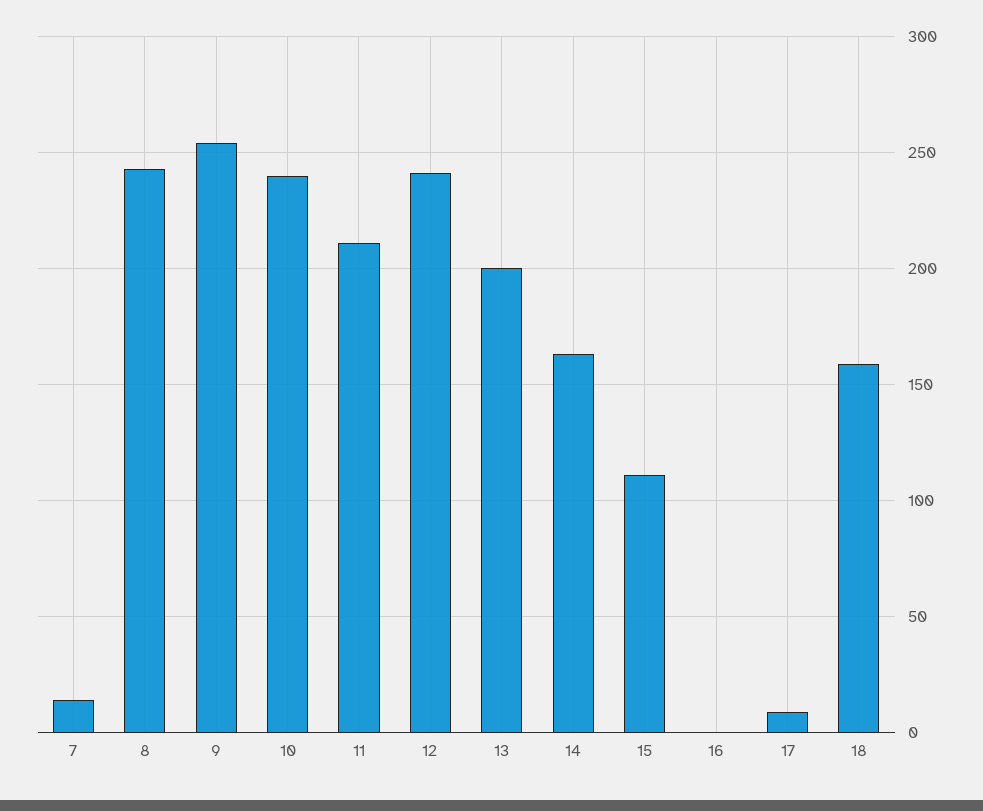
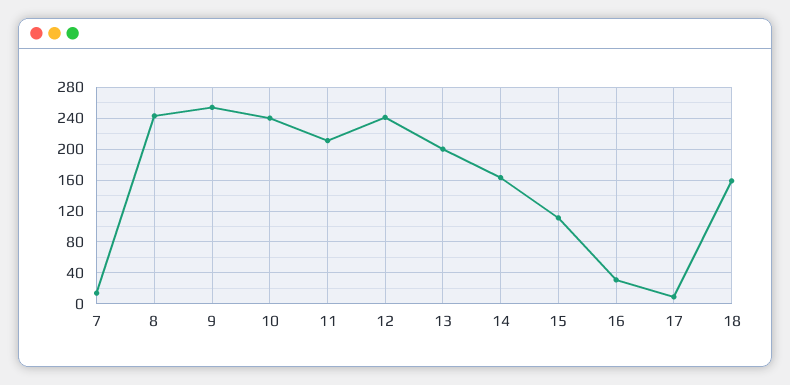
16: 0 -> 30

